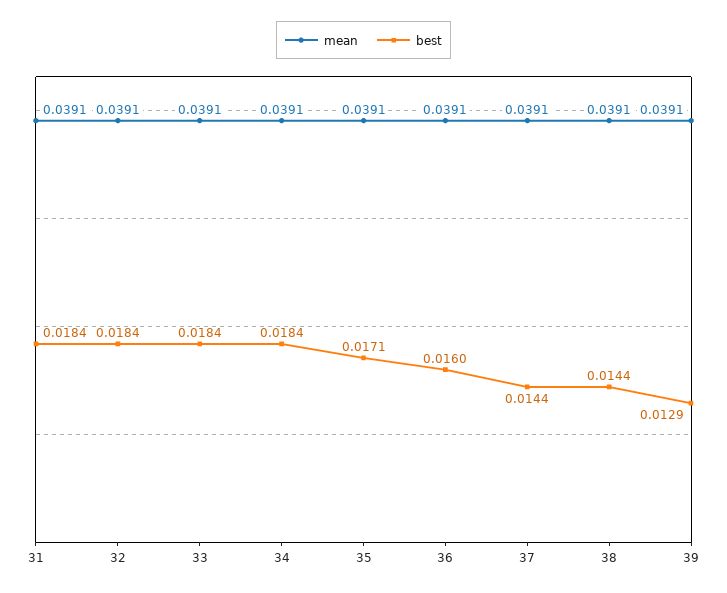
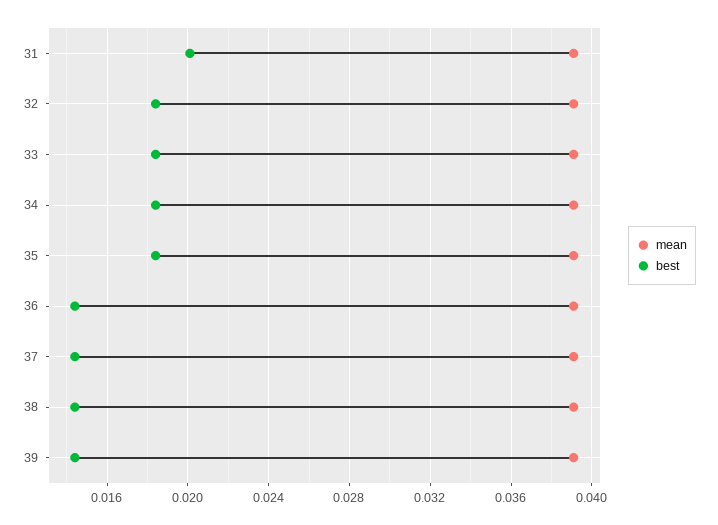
best, 31: 0.0184 -> 0.02
best, 35: 0.0171 -> 0.0185
best, 36: 0.016 -> 0.0145
best, 39: 0.0129 -> 0.0145

